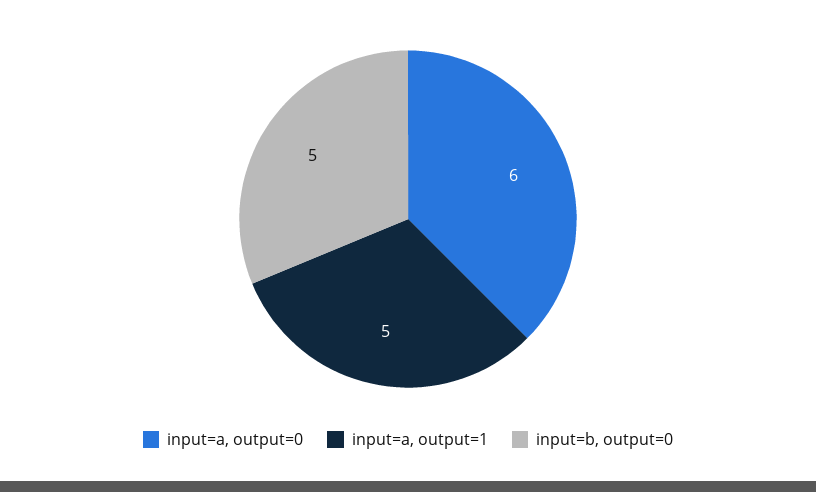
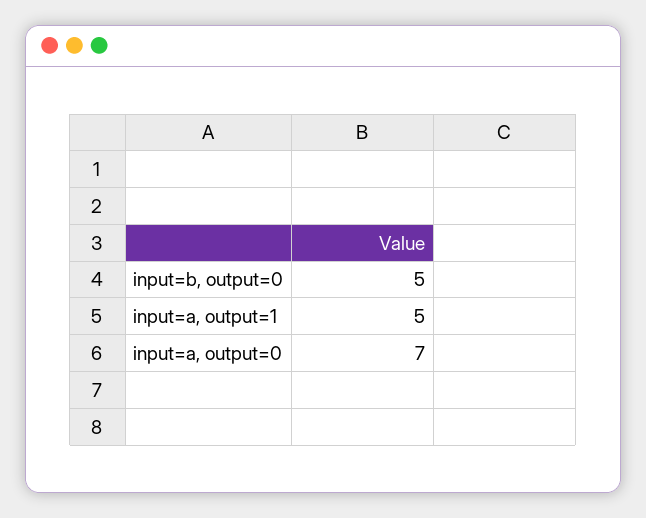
input=a, output=0: 6 -> 7

